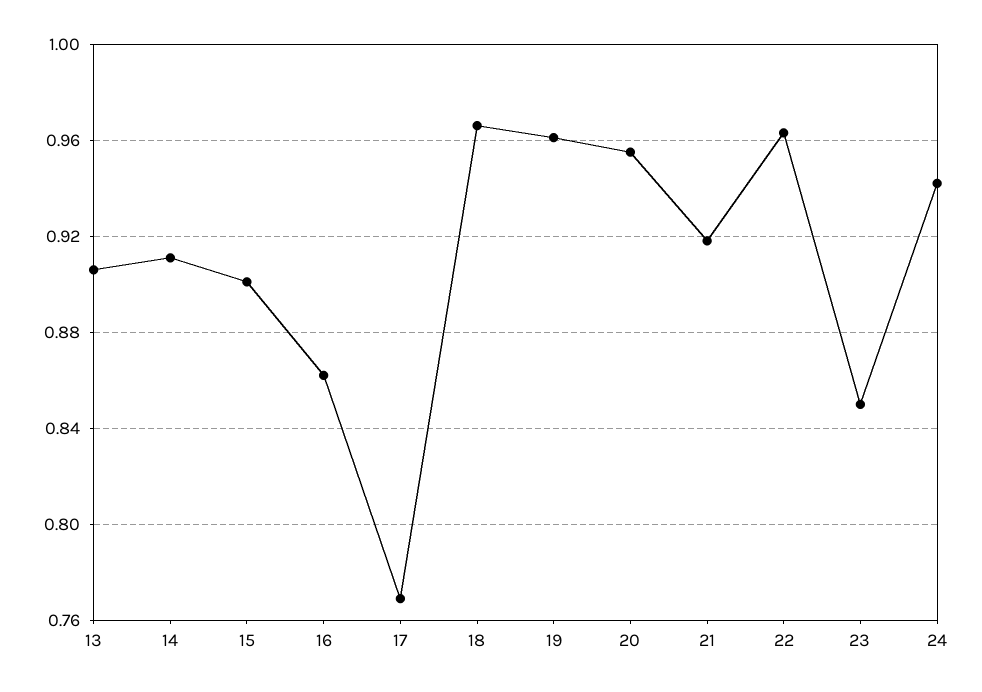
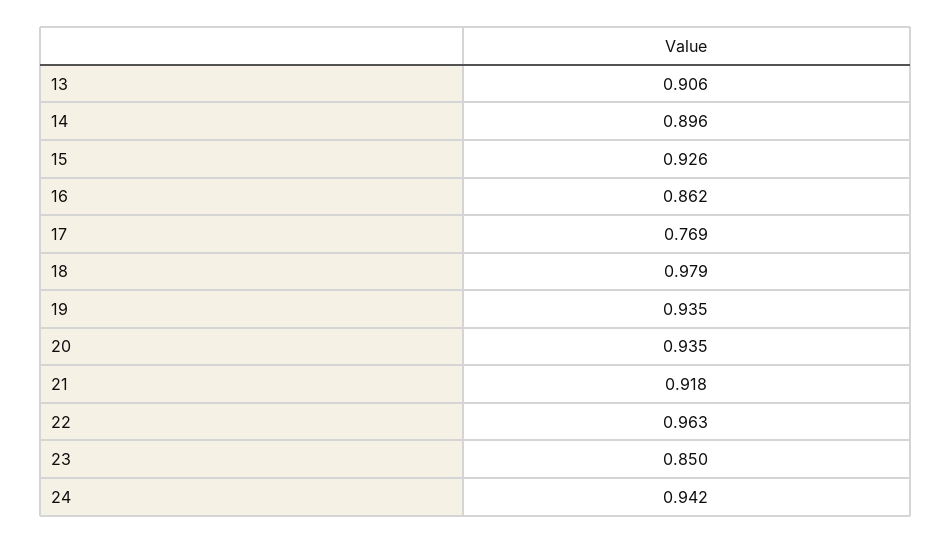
14: 0.91 -> 0.896
15: 0.9 -> 0.926
18: 0.965 -> 0.979
19: 0.96 -> 0.935
20: 0.955 -> 0.935

